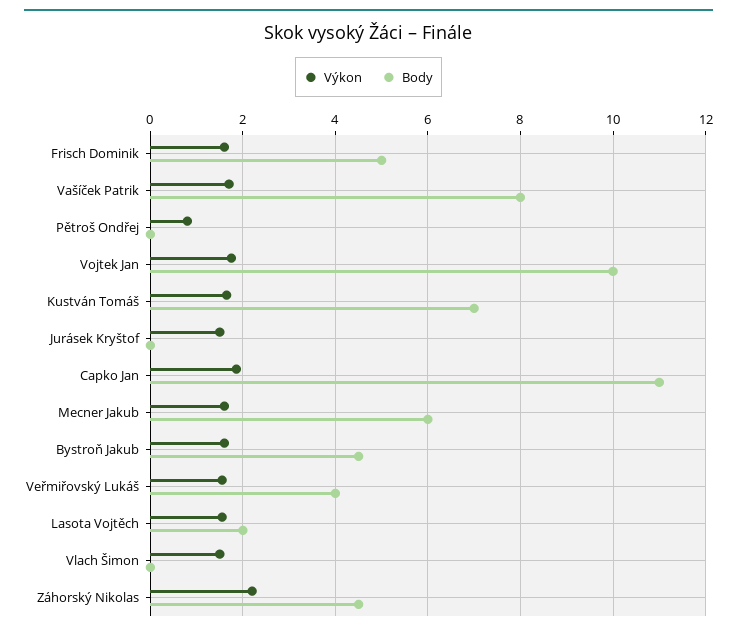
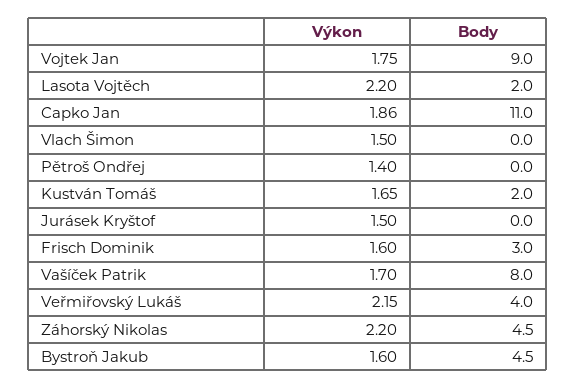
Body, Frisch Dominik: 5 -> 3
Výkon, Pětroš Ondřej: 0.8 -> 1.4
Body, Vojtek Jan: 10 -> 9
Body, Kustván Tomáš: 7 -> 2
Výkon, Mecner Jakub: 1.6 -> none
Body, Mecner Jakub: 6 -> none
Výkon, Veřmiřovský Lukáš: 1.6 -> 2.15
Výkon, Lasota Vojtěch: 1.6 -> 2.2

